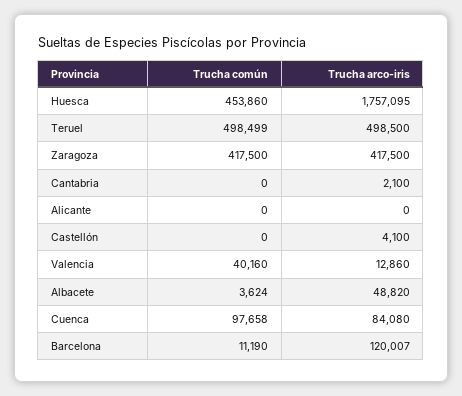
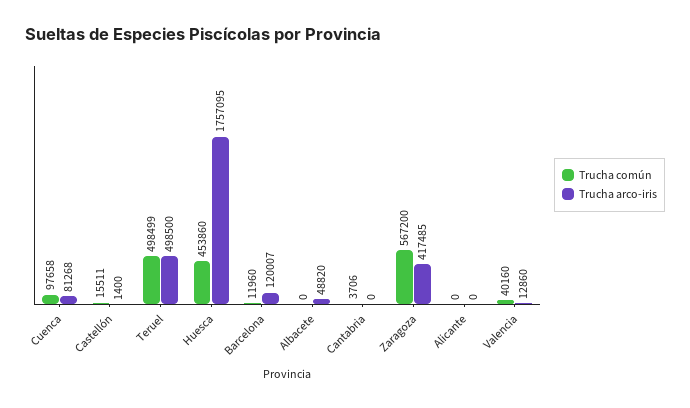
Trucha común, Zaragoza: 417500 -> 567200
Trucha arco-iris, Zaragoza: 417500 -> 417485
Trucha común, Cantabria: 0 -> 3706
Trucha arco-iris, Cantabria: 2100 -> 0
Trucha común, Castellón: 0 -> 15511
Trucha arco-iris, Castellón: 4100 -> 1400
Trucha común, Albacete: 3624 -> 0
Trucha arco-iris, Cuenca: 84080 -> 81268
Trucha común, Barcelona: 11190 -> 11960

